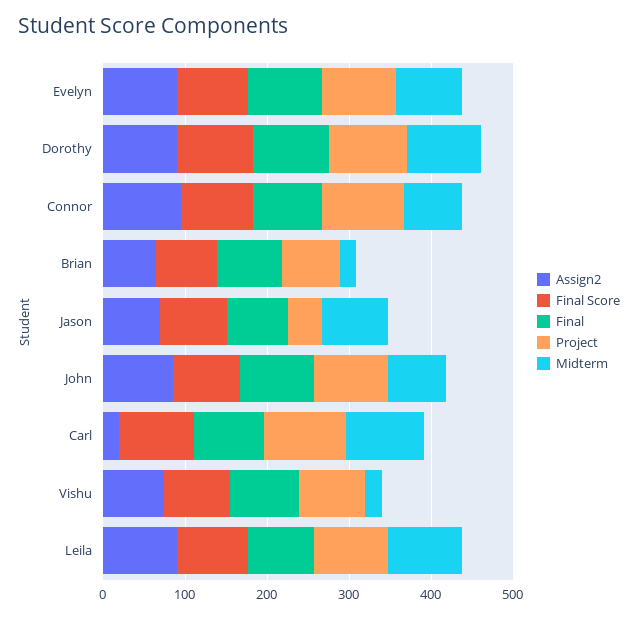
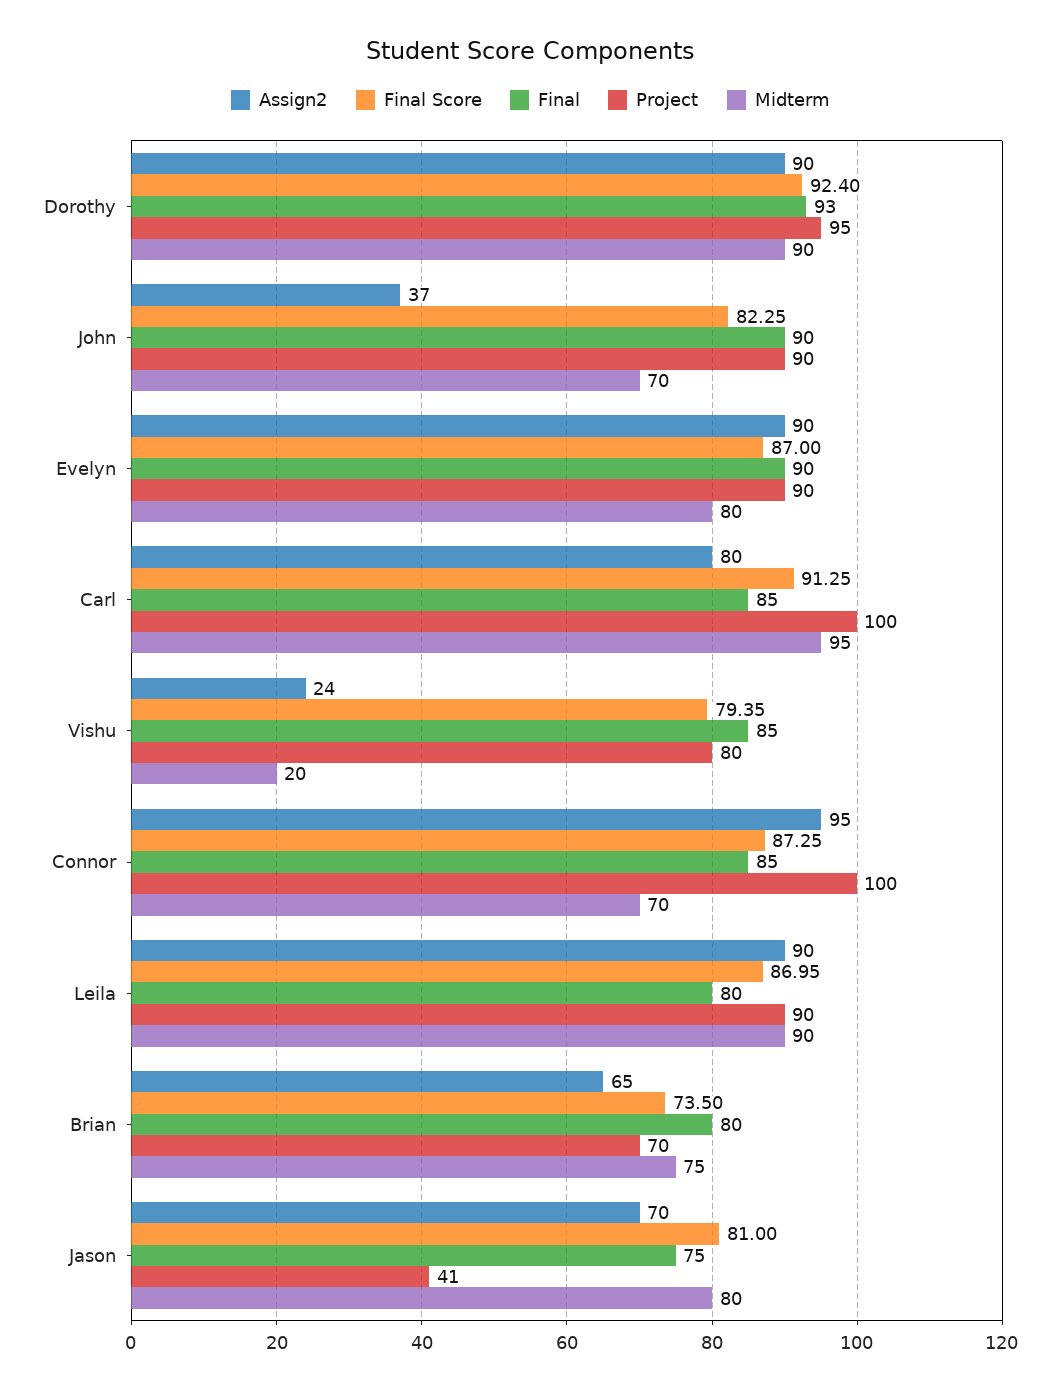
Midterm, Brian: 20 -> 75
Assign2, John: 80 -> 37
Assign2, Carl: 20 -> 80
Assign2, Vishu: 80 -> 24

